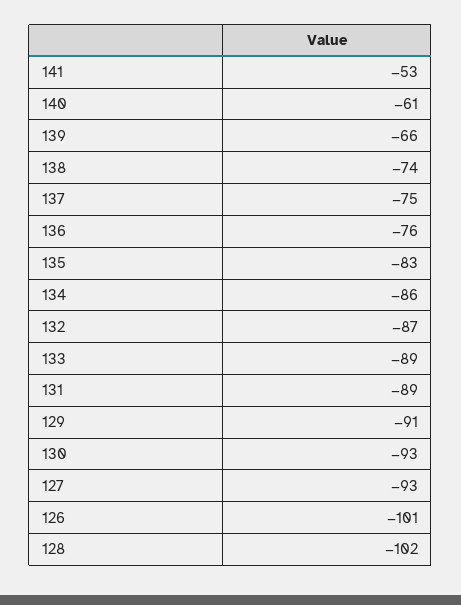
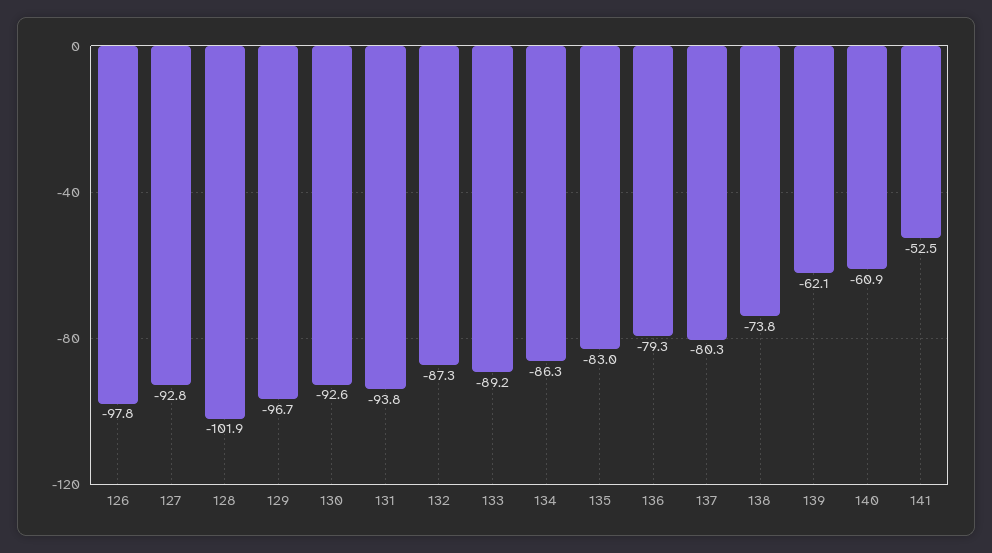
139: -66 -> -62.1
137: -75 -> -80.3
136: -76 -> -79.3
131: -89 -> -93.8
129: -91 -> -96.7
126: -101 -> -97.8

